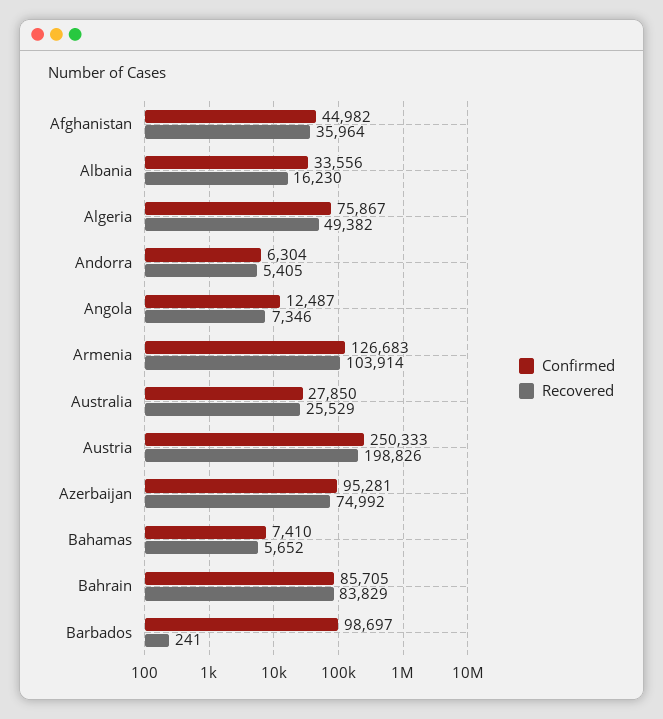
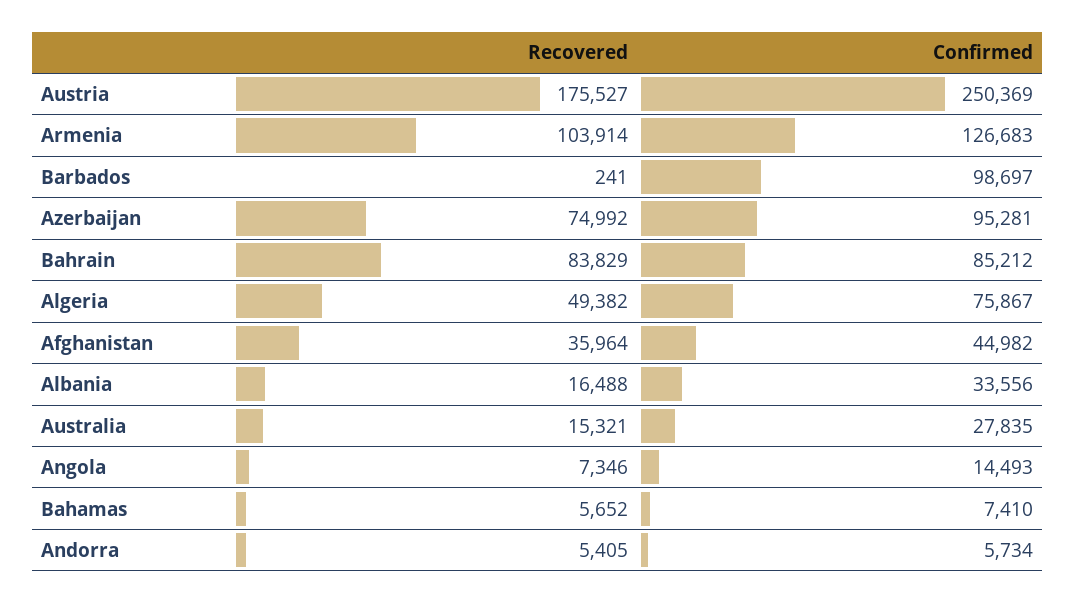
Recovered, Albania: 16230 -> 16488
Confirmed, Andorra: 6304 -> 5734
Confirmed, Angola: 12487 -> 14493
Confirmed, Australia: 27850 -> 27835
Recovered, Australia: 25529 -> 15321
Confirmed, Austria: 250333 -> 250369
Recovered, Austria: 198826 -> 175527
Confirmed, Bahrain: 85705 -> 85212

